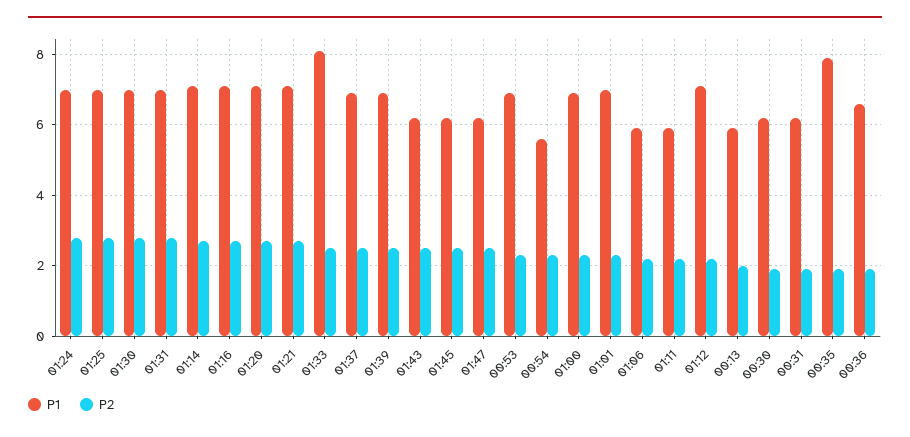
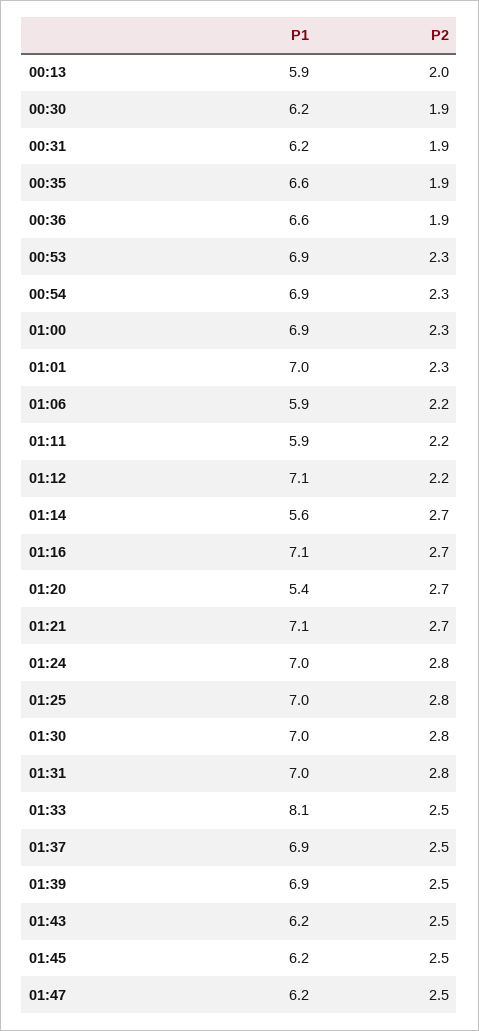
P1, 01:14: 7 -> 5.6
P1, 01:20: 7 -> 5.4
P1, 00:54: 5.5 -> 6.9
P1, 00:35: 8 -> 6.6

